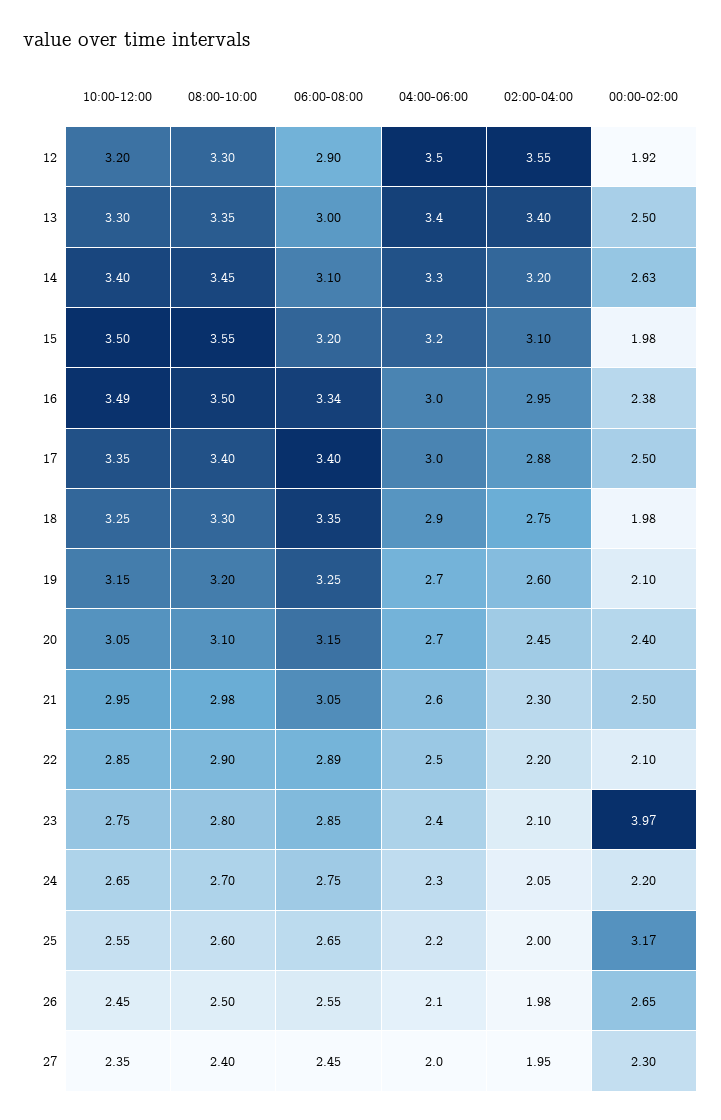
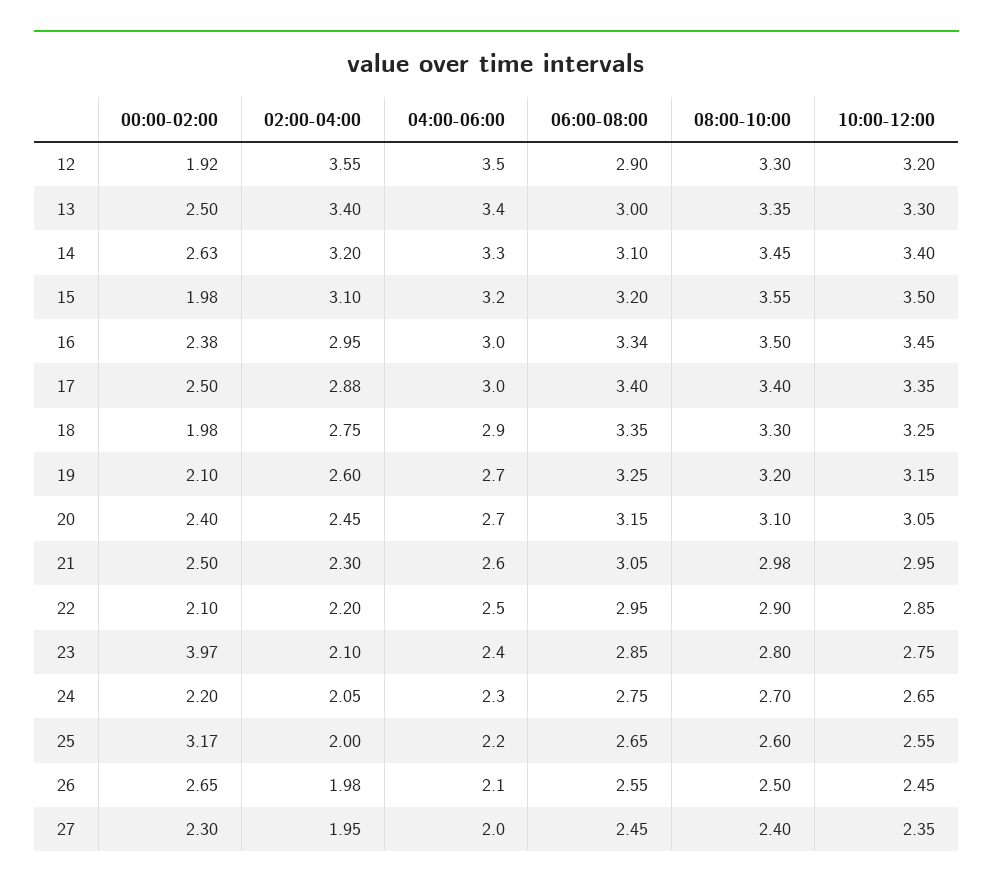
10:00-12:00, 16: 3.49 -> 3.45
06:00-08:00, 22: 2.89 -> 2.95

